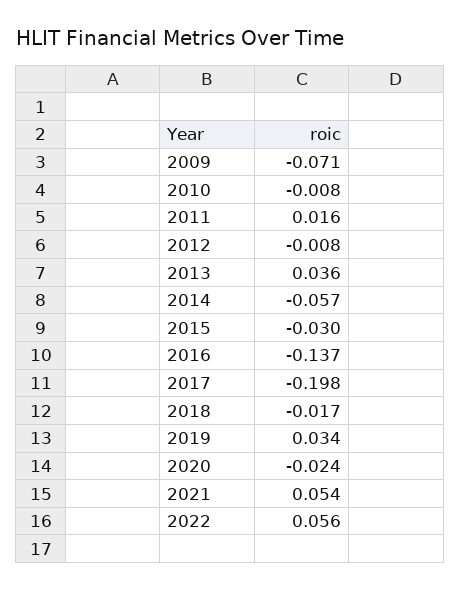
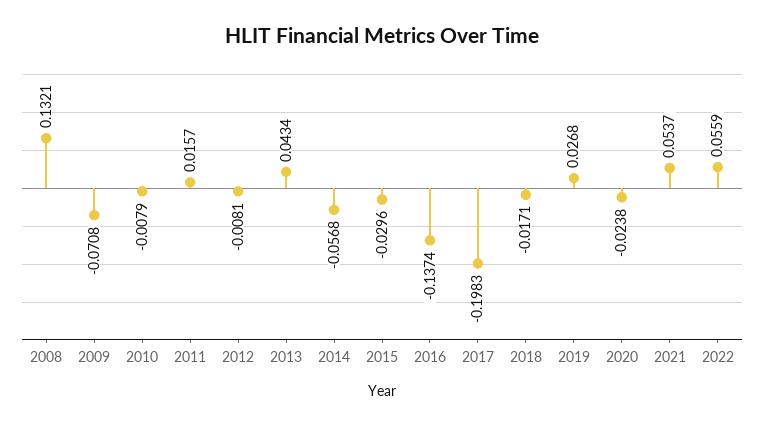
2013: 0.036 -> 0.0434
2019: 0.034 -> 0.0268
2008: none -> 0.1321

